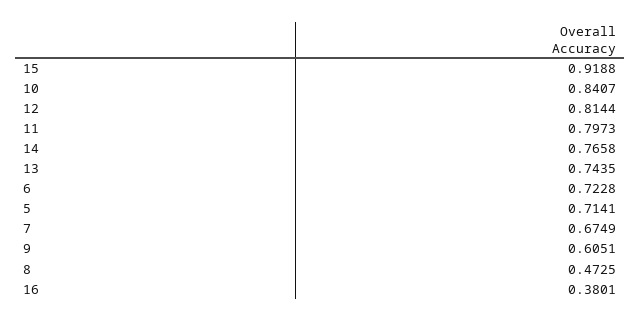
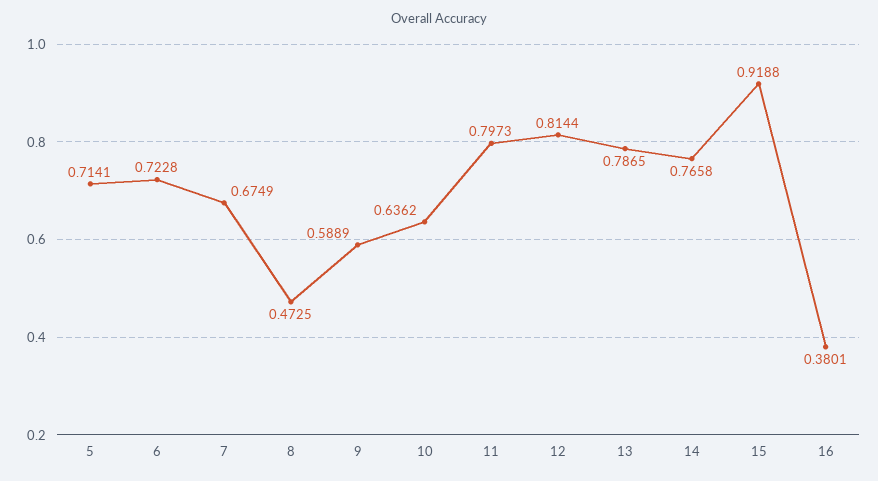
10: 0.8407 -> 0.6362
13: 0.7435 -> 0.7865
9: 0.6051 -> 0.5889

